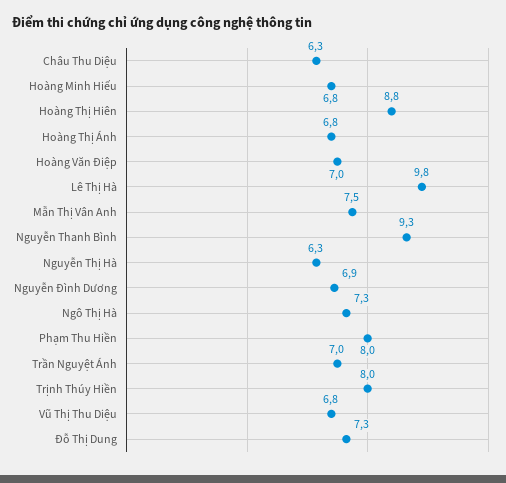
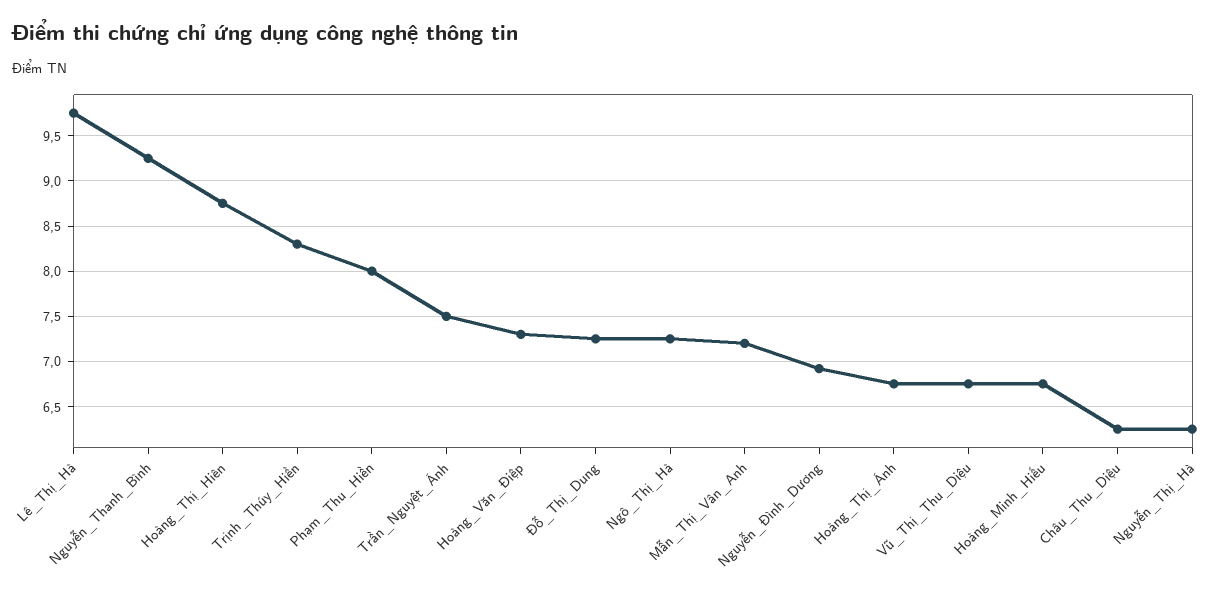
Hoàng Văn Điệp: 7 -> 7.3
Mẫn Thị Vân Anh: 7.5 -> 7.2
Trần Nguyệt Ánh: 7 -> 7.5
Trịnh Thúy Hiền: 8 -> 8.3

